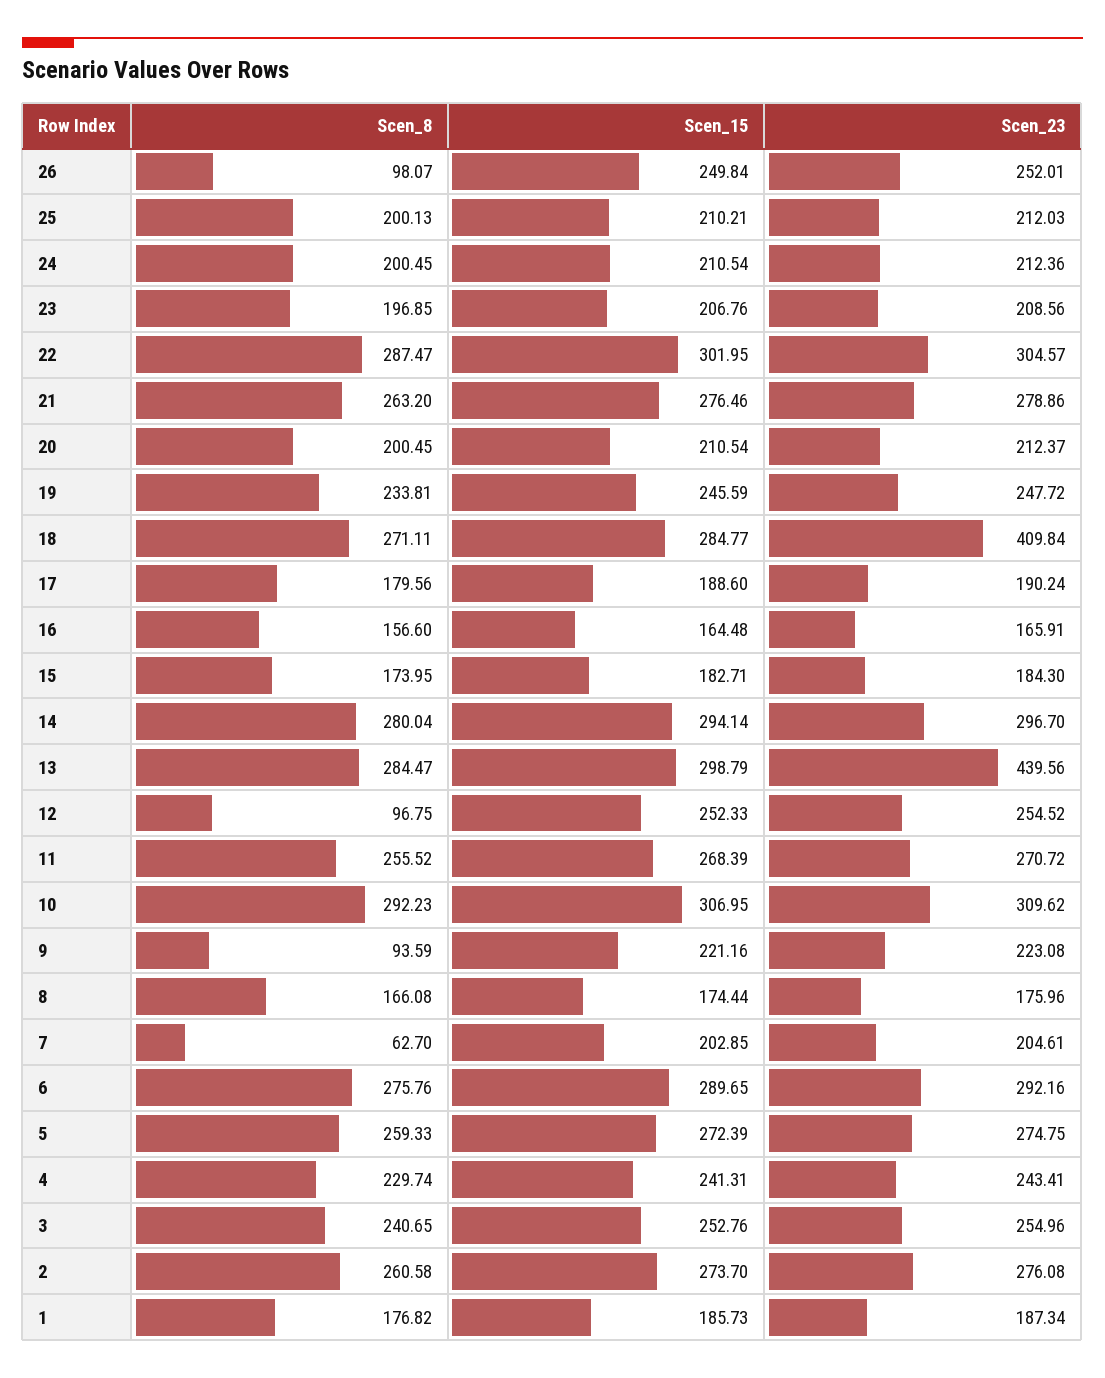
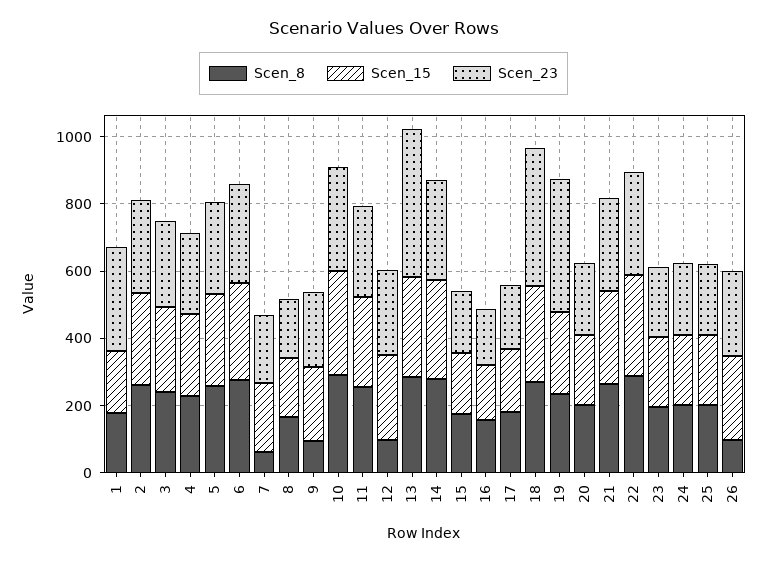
Scen_23, 19: 247.72 -> 400
Scen_23, 1: 187.34 -> 300

